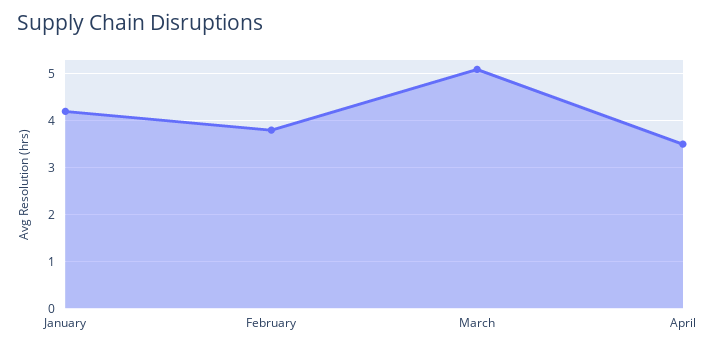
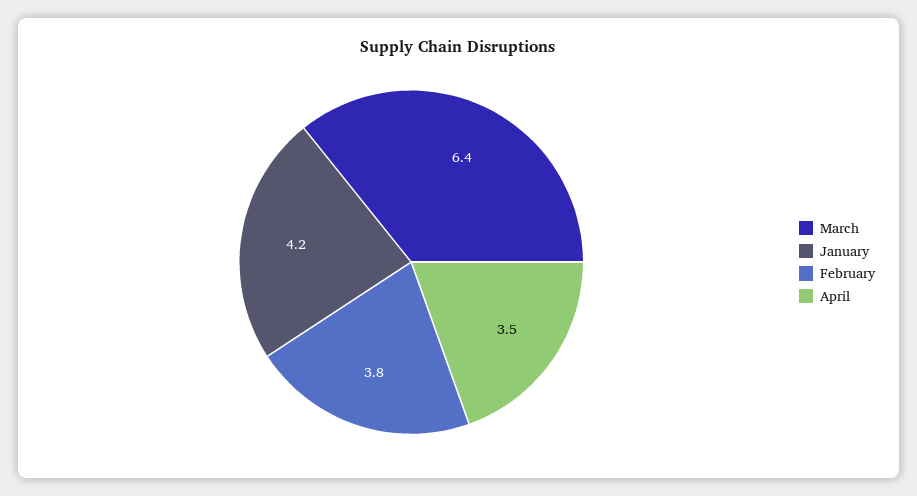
March: 5 -> 6.4

